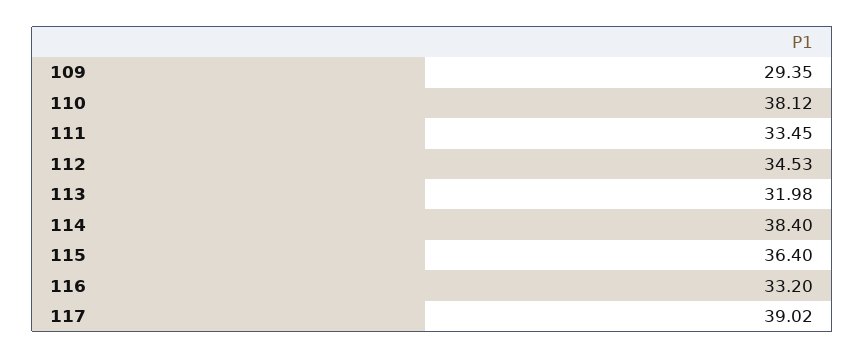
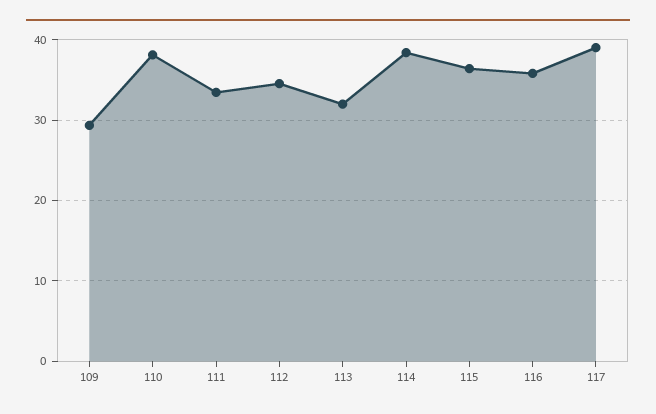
116: 33.2 -> 36

